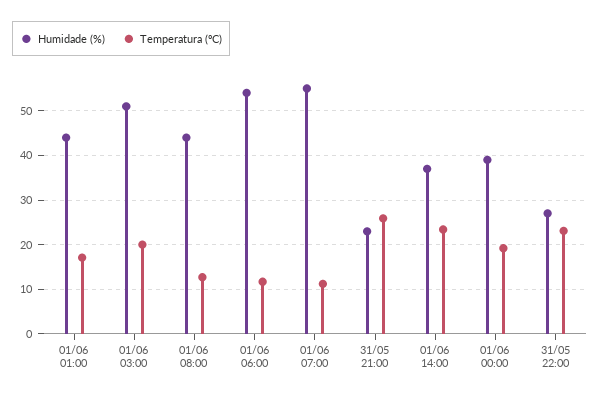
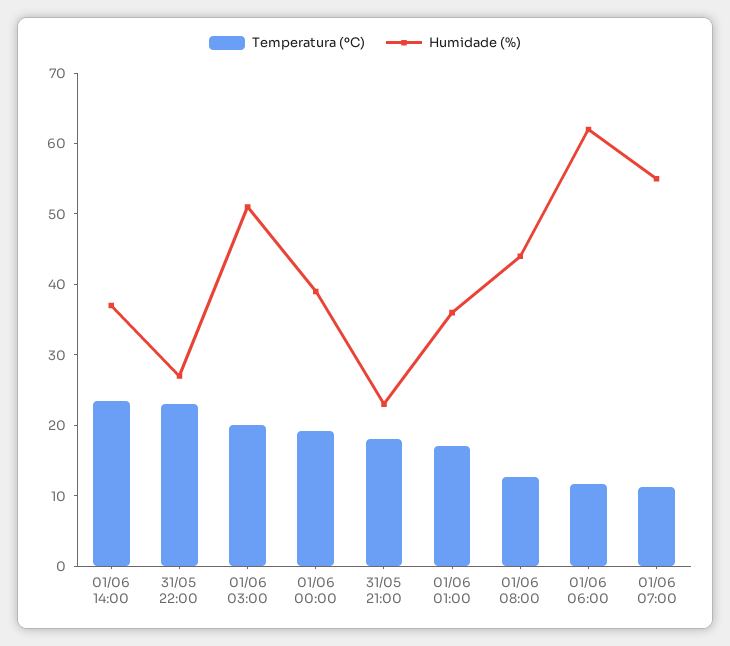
Humidade (%), 01/06 01:00: 44 -> 36
Humidade (%), 01/06 06:00: 54 -> 62
Temperatura (ºC), 31/05 21:00: 26 -> 18

